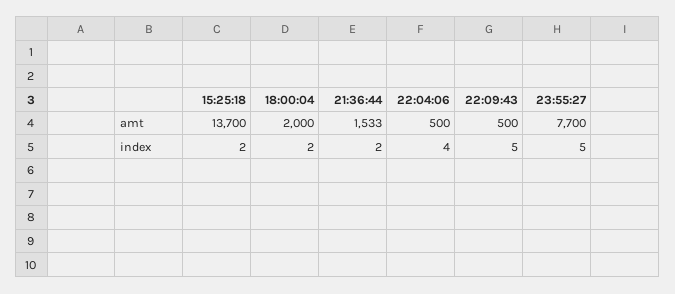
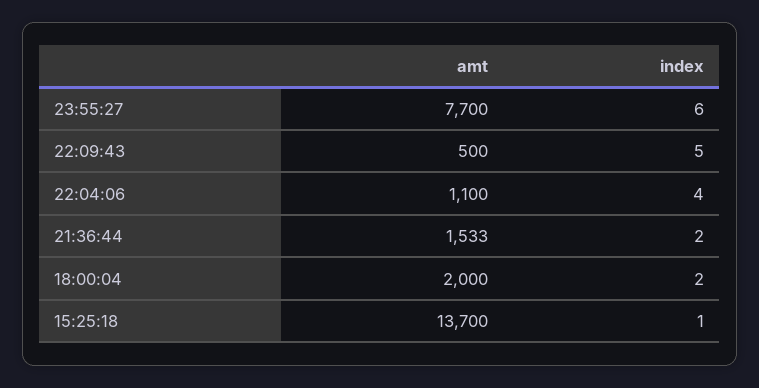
22:04:06, amt: 500 -> 1100
15:25:18, index: 2 -> 1
23:55:27, index: 5 -> 6

